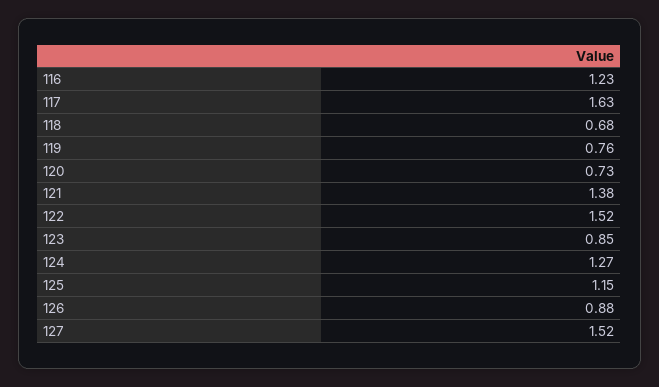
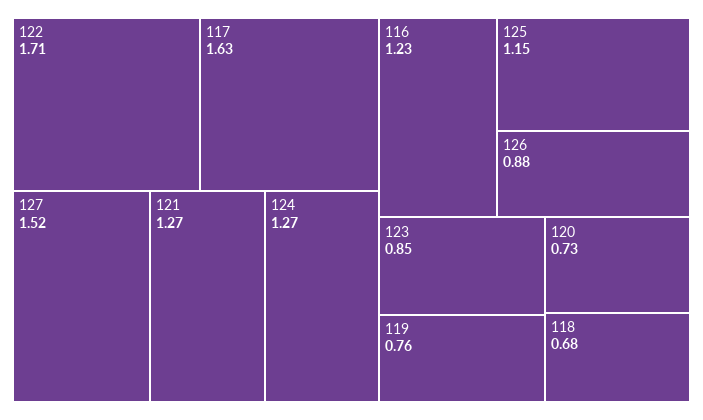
121: 1.38 -> 1.27
122: 1.52 -> 1.71

